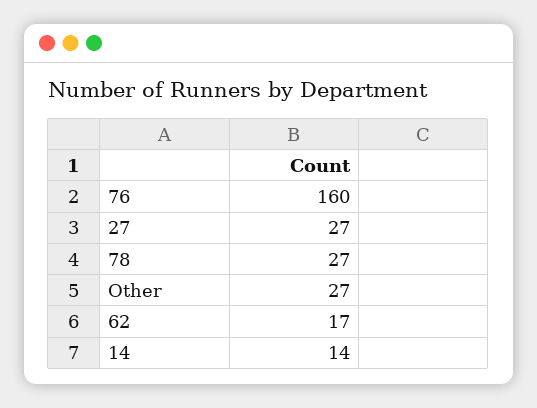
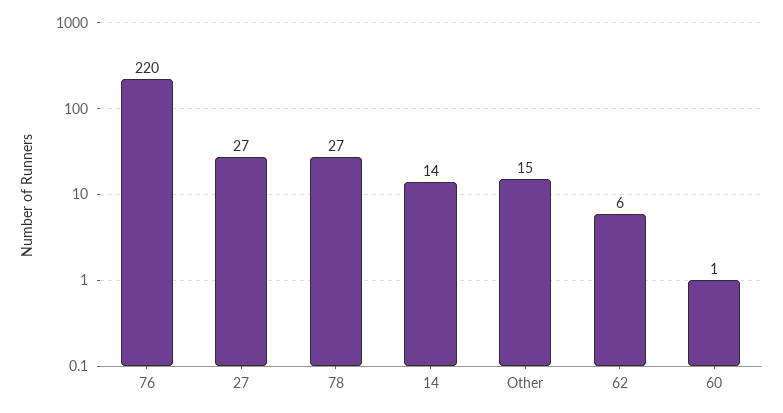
76: 160 -> 220
Other: 27 -> 15
62: 17 -> 6
60: none -> 1

